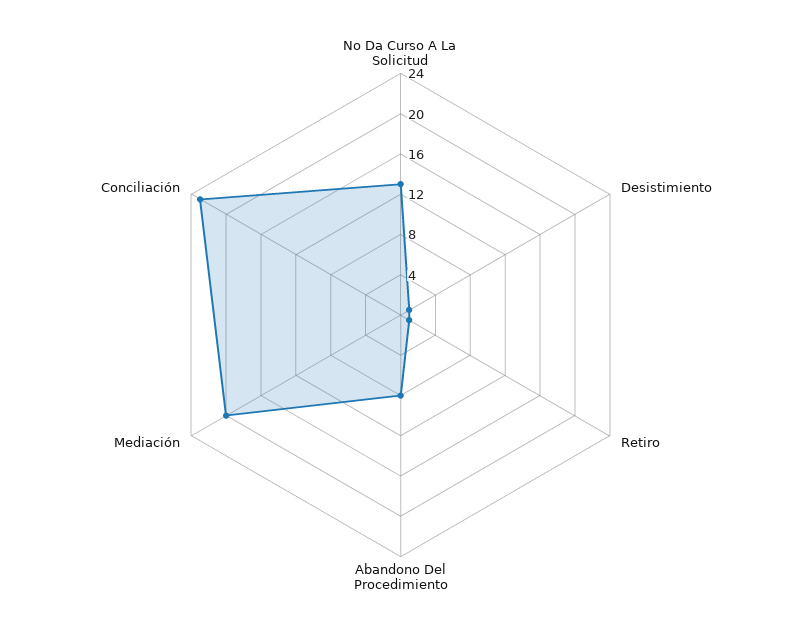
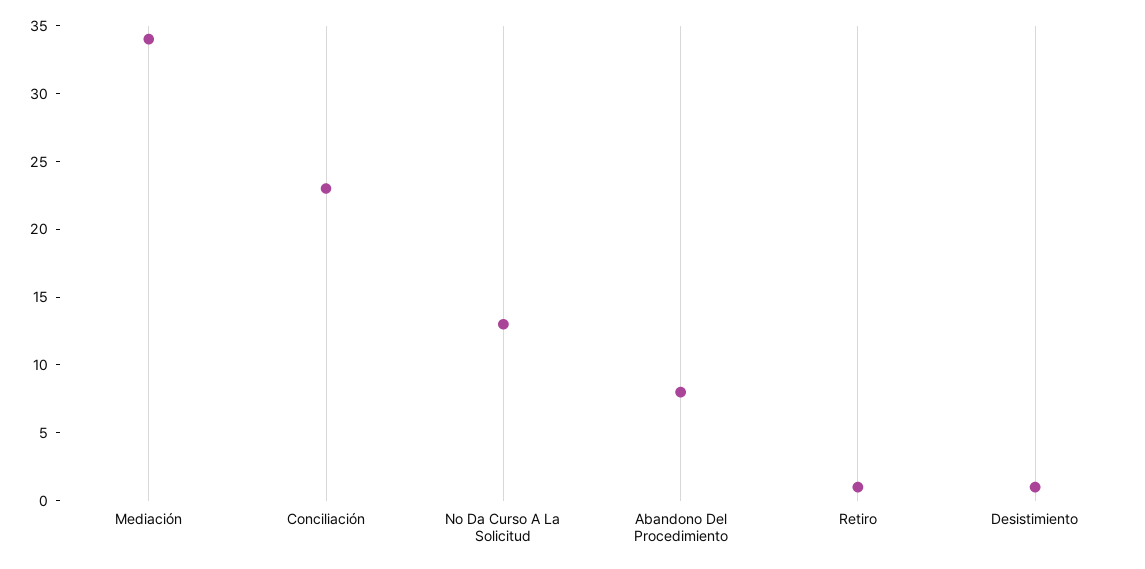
Mediación: 20 -> 34

